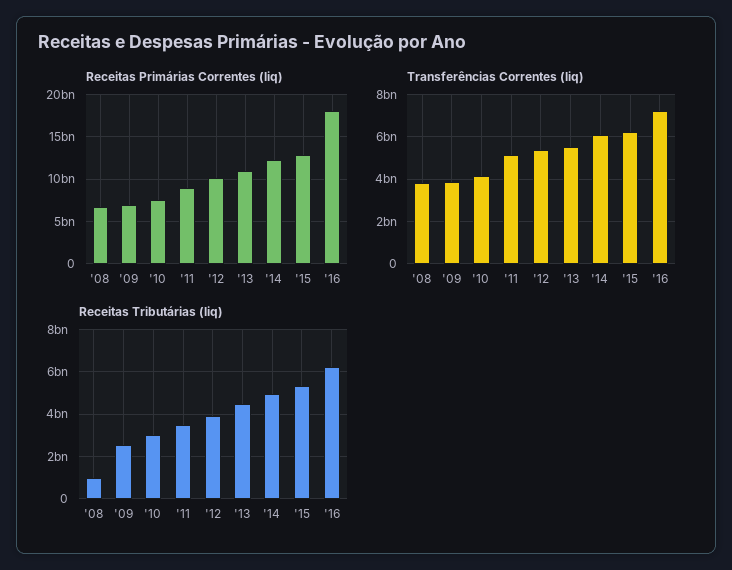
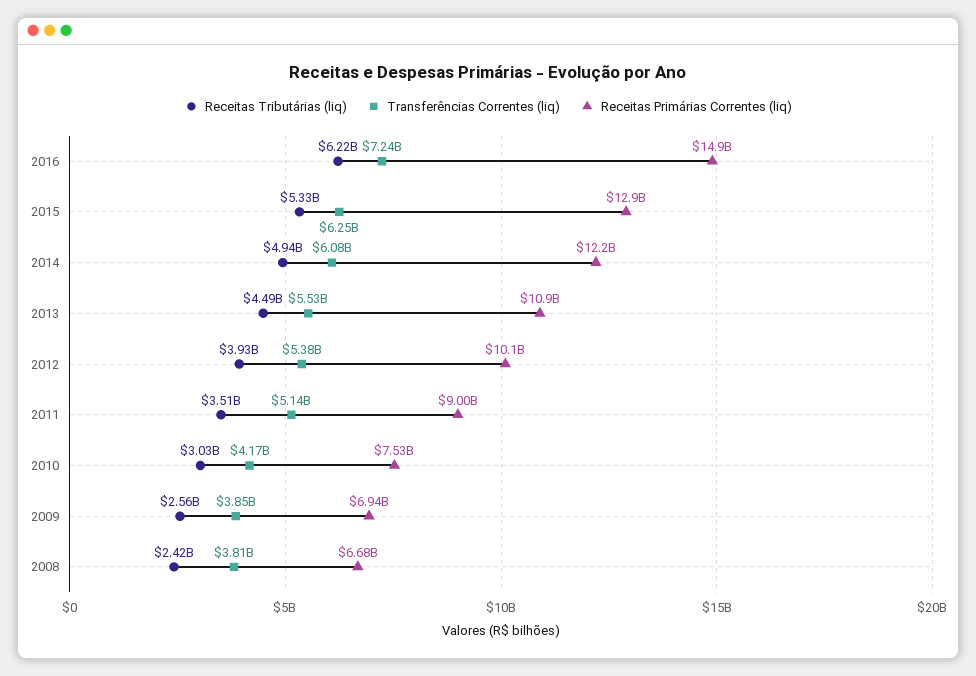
Receitas Primárias Correntes (liq), '16: 18000000000 -> 14900000000
Receitas Tributárias (liq), '08: 1000000000 -> 2420000000

